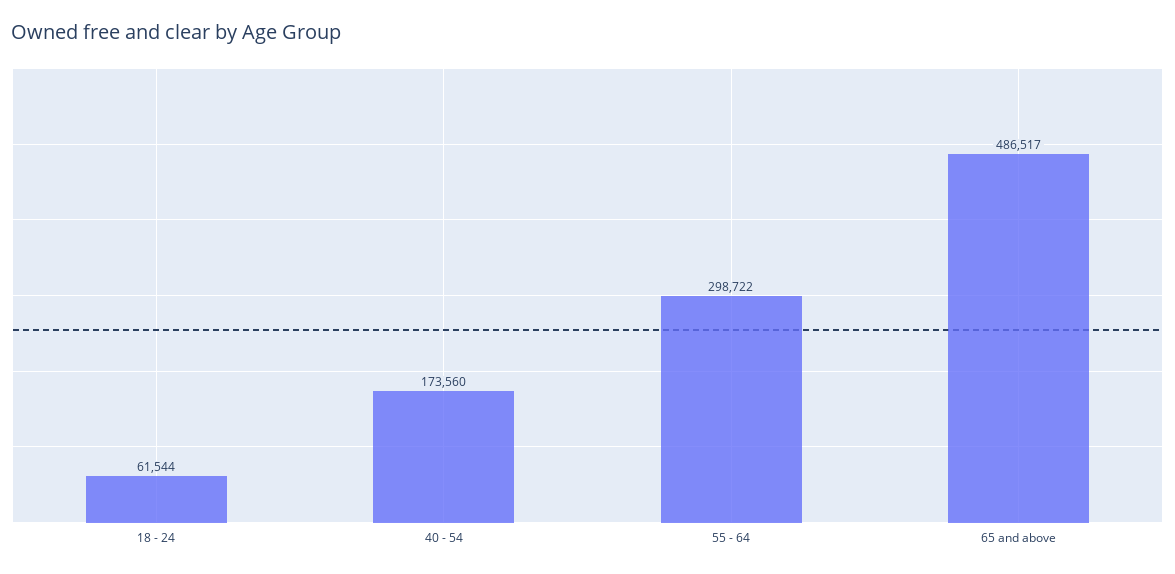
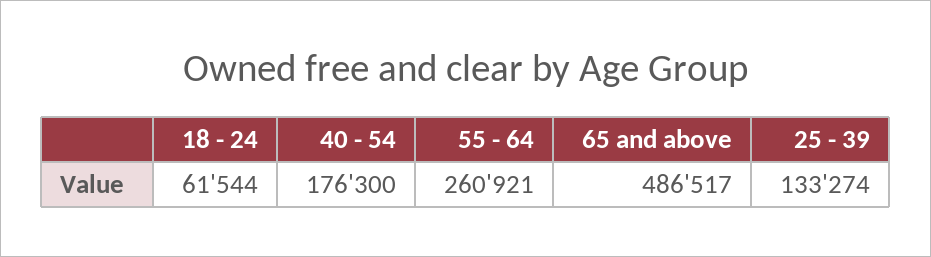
40 - 54: 173560 -> 176300
55 - 64: 298722 -> 260921
25 - 39: none -> 133274

